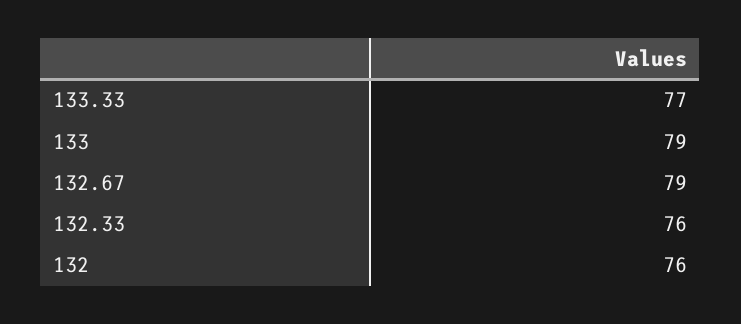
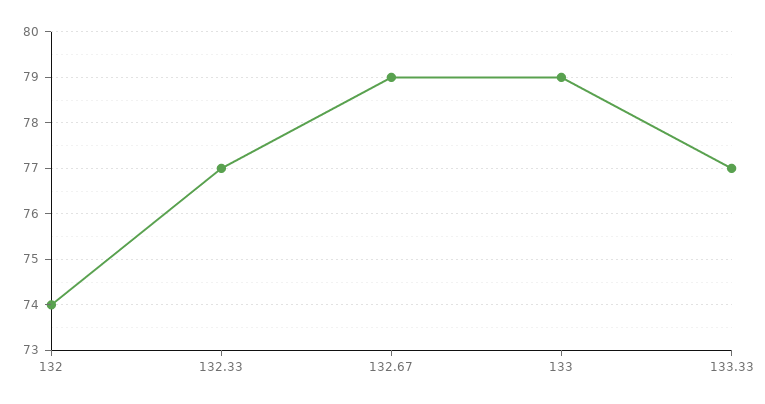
132.33: 76 -> 77
132: 76 -> 74

